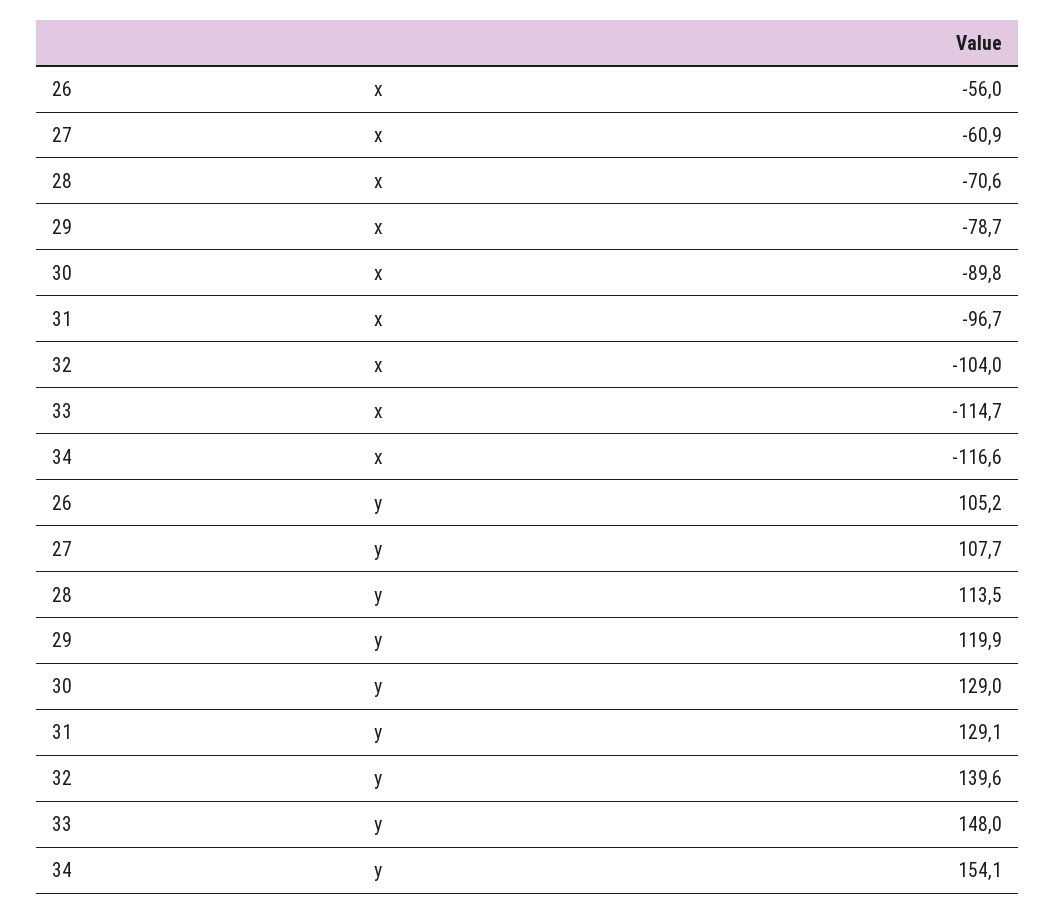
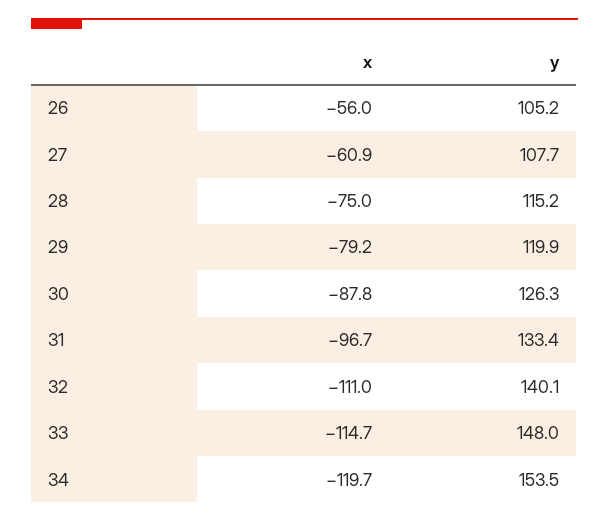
28, x: -70.6 -> -75
29, x: -78.7 -> -79.2
30, x: -89.8 -> -87.8
32, x: -104 -> -111
34, x: -116.6 -> -119.7
28, y: 113.5 -> 115.2
30, y: 129 -> 126.3
31, y: 129.1 -> 133.4
32, y: 139.6 -> 140.1
34, y: 154.1 -> 153.5

